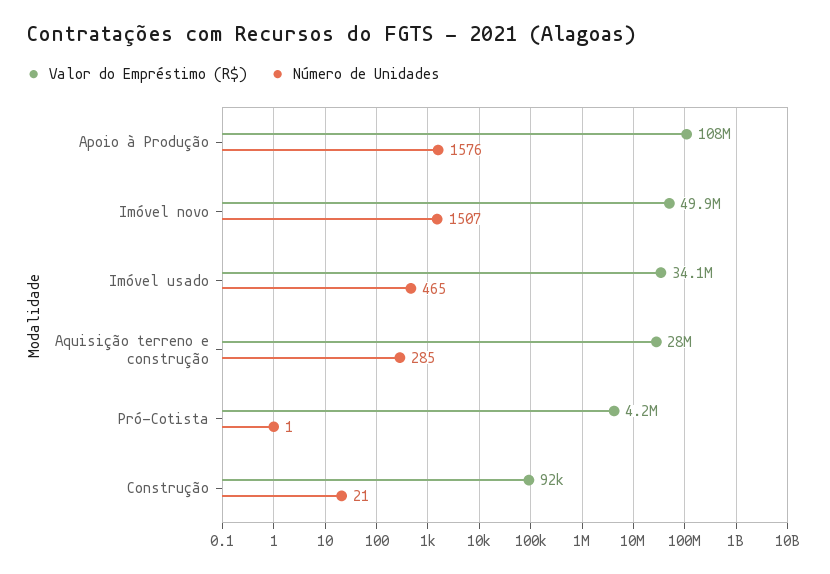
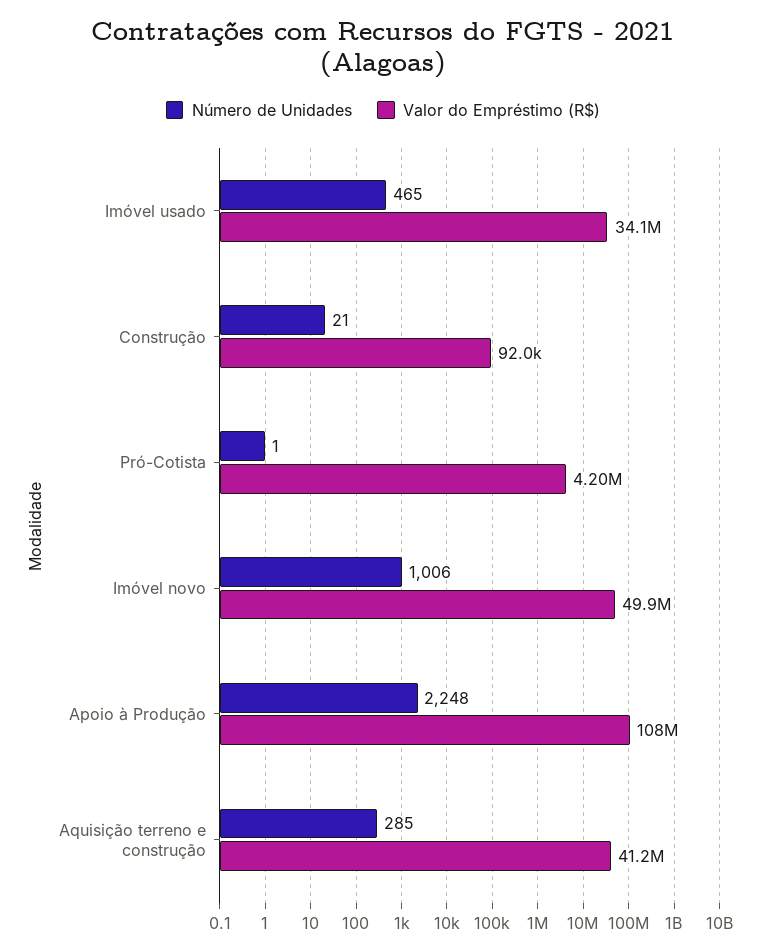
Número de Unidades, Apoio à Produção: 1576 -> 2248
Número de Unidades, Imóvel novo: 1507 -> 1006
Valor do Empréstimo (R$), Aquisição terreno e construção: 28000000 -> 41200000

